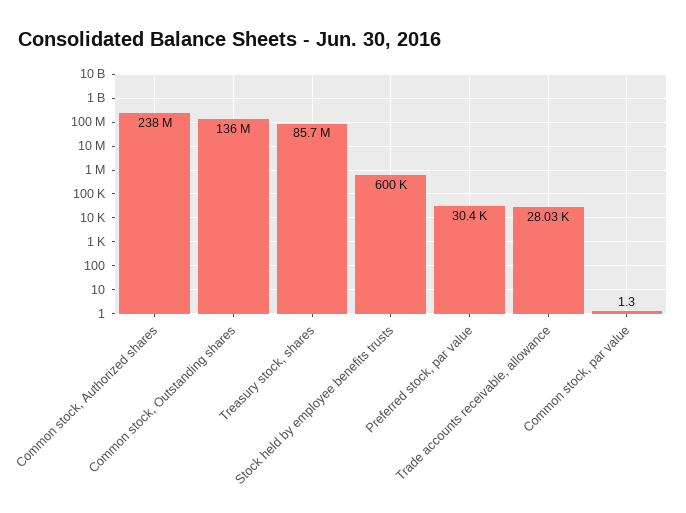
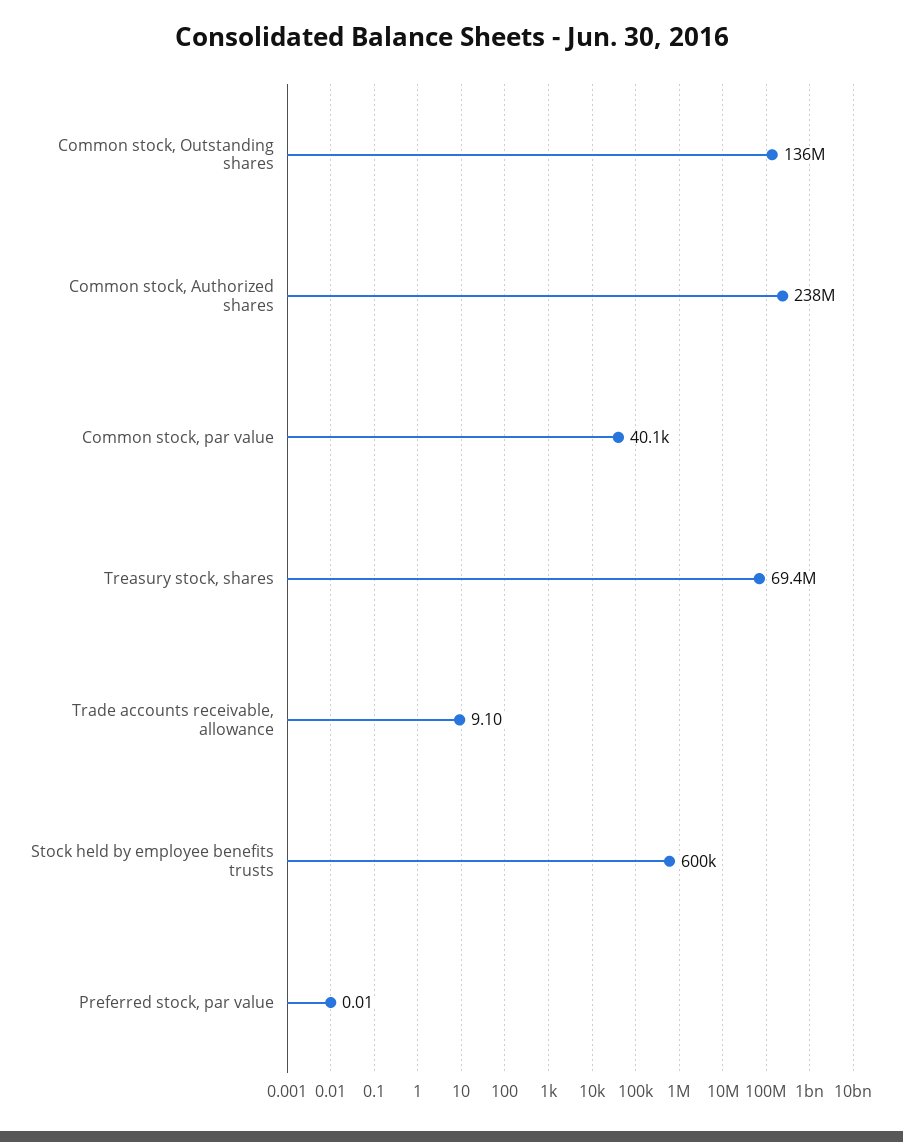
Treasury stock, shares: 85700000 -> 69400000
Preferred stock, par value: 30400 -> 0.01
Trade accounts receivable, allowance: 28030 -> 9.1
Common stock, par value: 1.3 -> 40100

